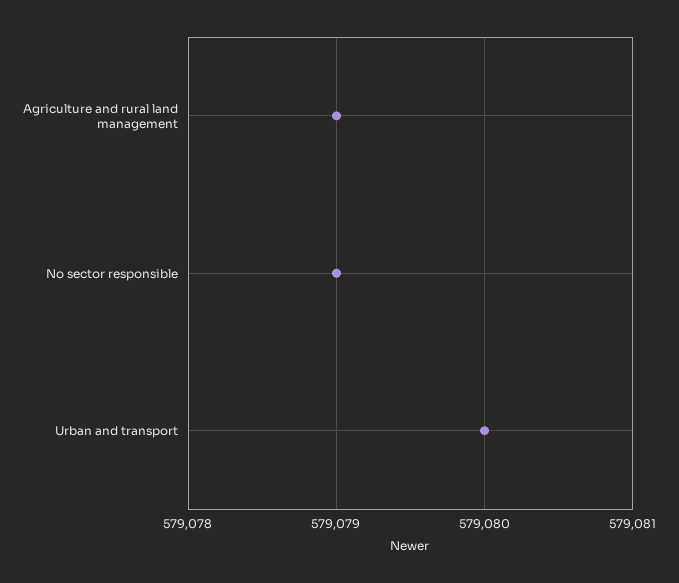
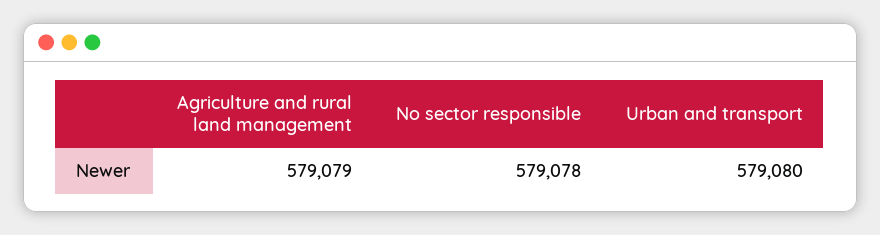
No sector responsible: 579079 -> 579078

